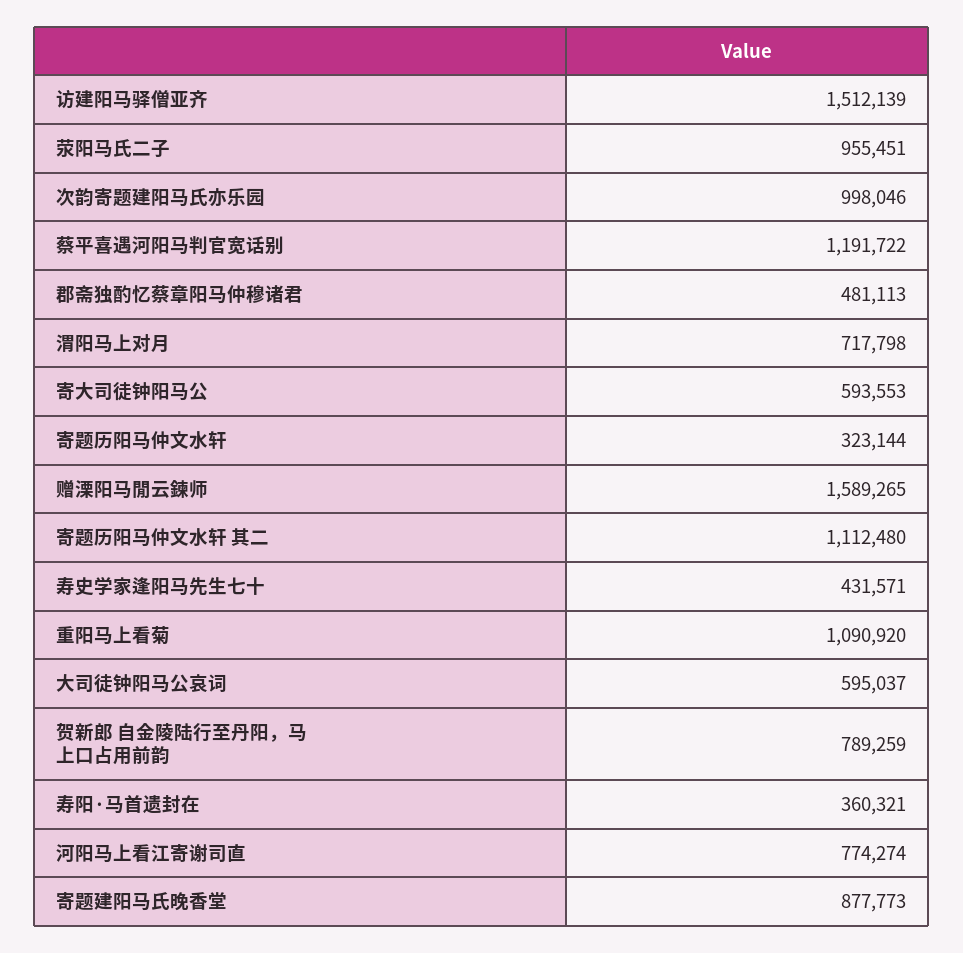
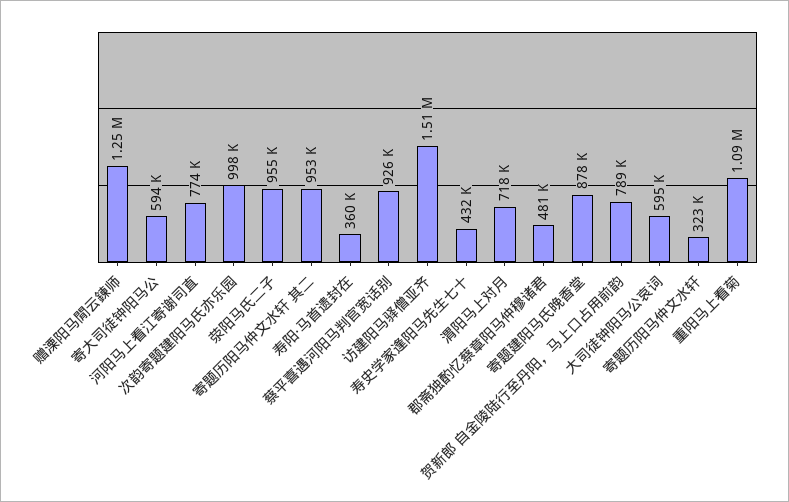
蔡平喜遇河阳马判官宽话别: 1191722 -> 926000
赠溧阳马閒云鍊师: 1589265 -> 1250000
寄题历阳马仲文水轩 其二: 1112480 -> 953000

